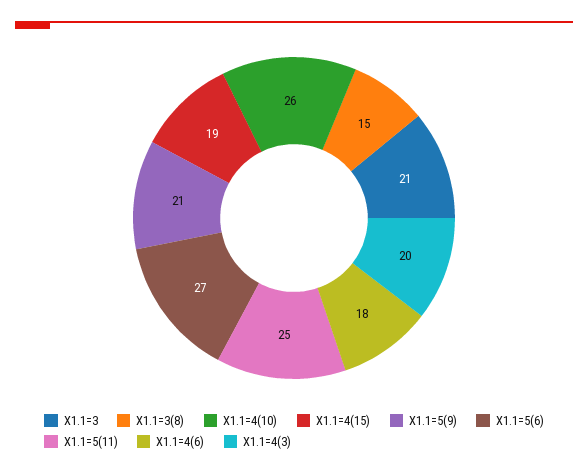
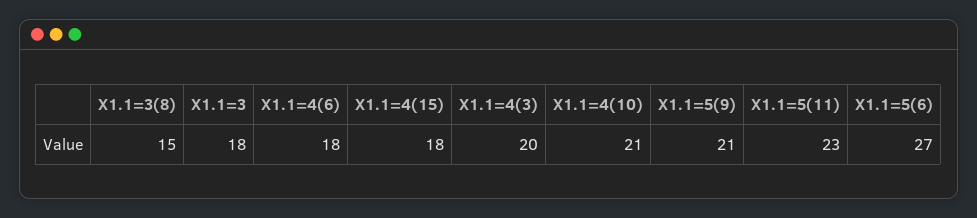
X1.1=3: 21 -> 18
X1.1=4(10): 26 -> 21
X1.1=4(15): 19 -> 18
X1.1=5(11): 25 -> 23

